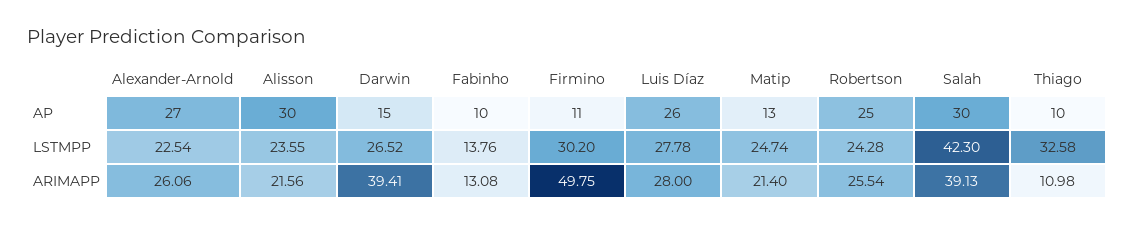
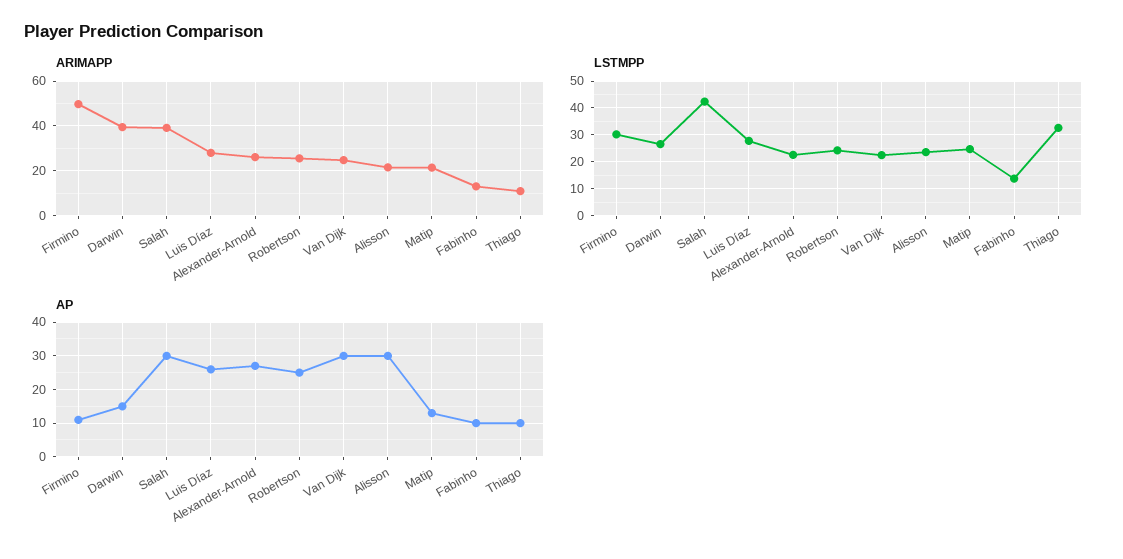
ARIMAPP, Van Dijk: none -> 25
LSTMPP, Van Dijk: none -> 22.5
AP, Van Dijk: none -> 30

